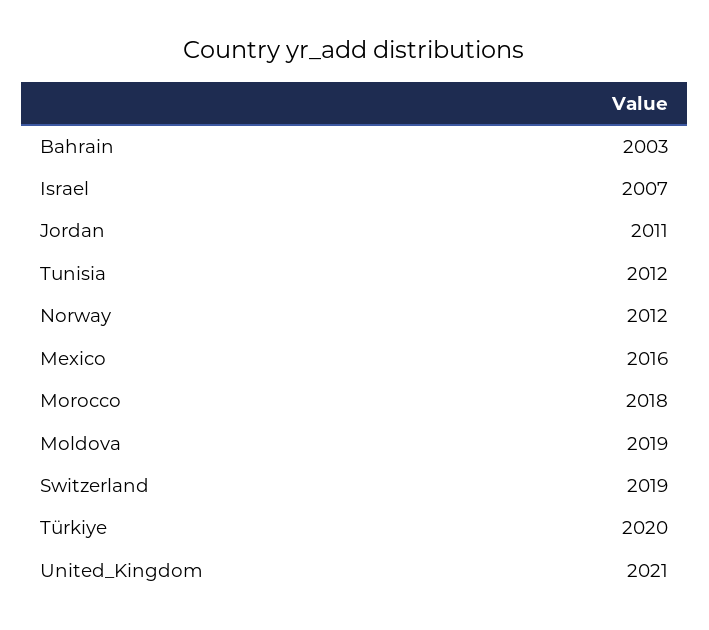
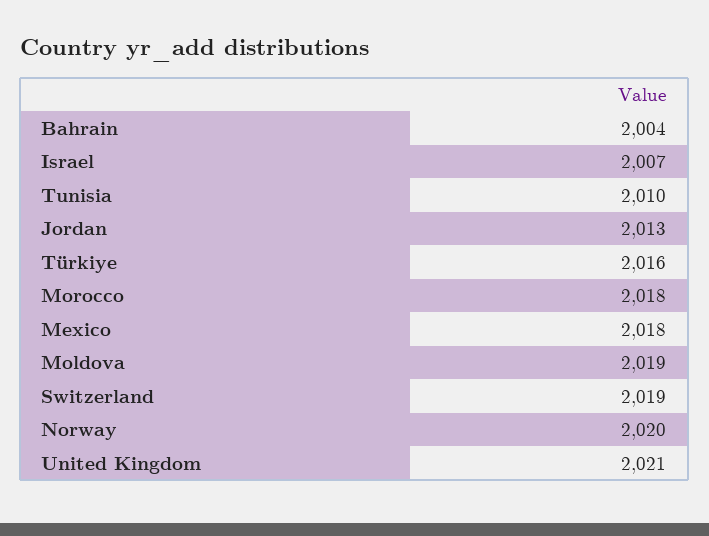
Bahrain: 2003 -> 2004
Jordan: 2011 -> 2013
Tunisia: 2012 -> 2010
Norway: 2012 -> 2020
Mexico: 2016 -> 2018
Türkiye: 2020 -> 2016

